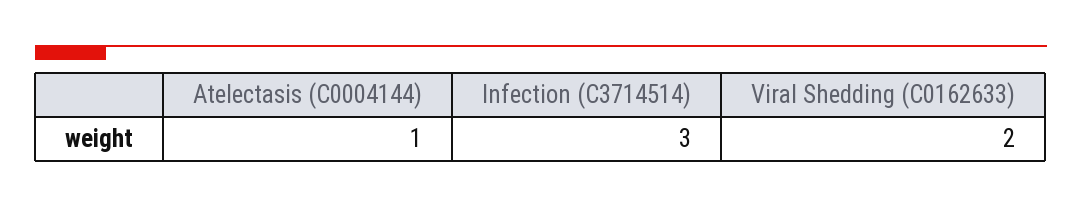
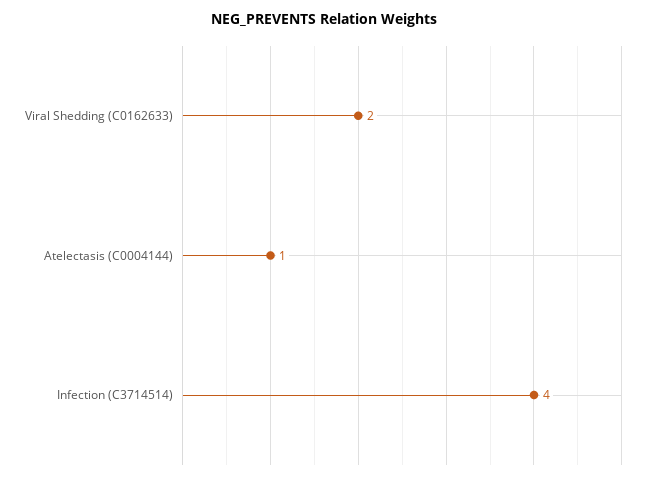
Infection (C3714514): 3 -> 4

